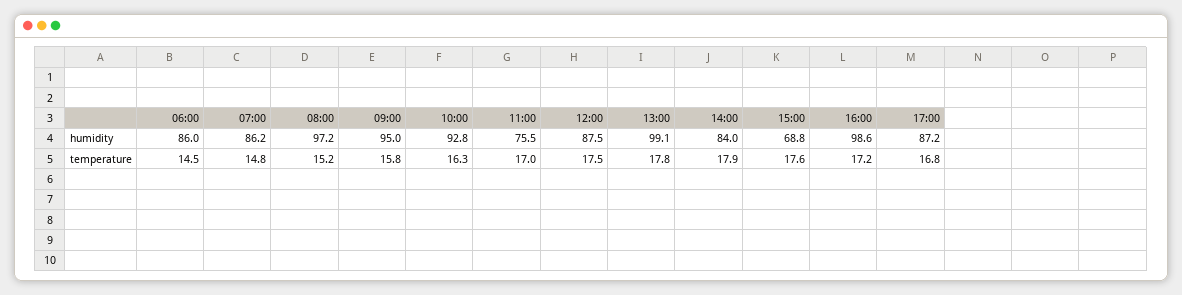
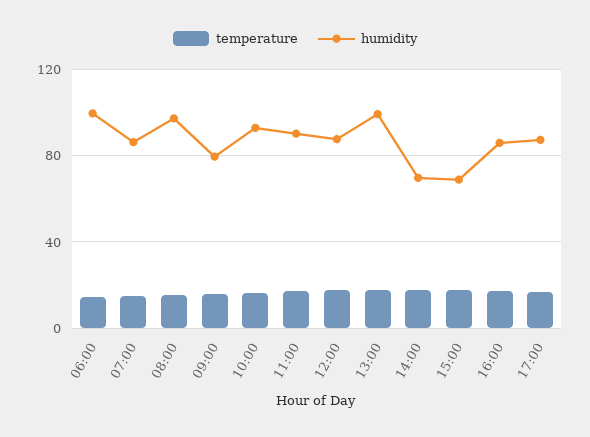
humidity, 06:00: 86 -> 100
humidity, 09:00: 95 -> 80
humidity, 11:00: 75.5 -> 90
humidity, 14:00: 84 -> 70
humidity, 16:00: 98.6 -> 85

